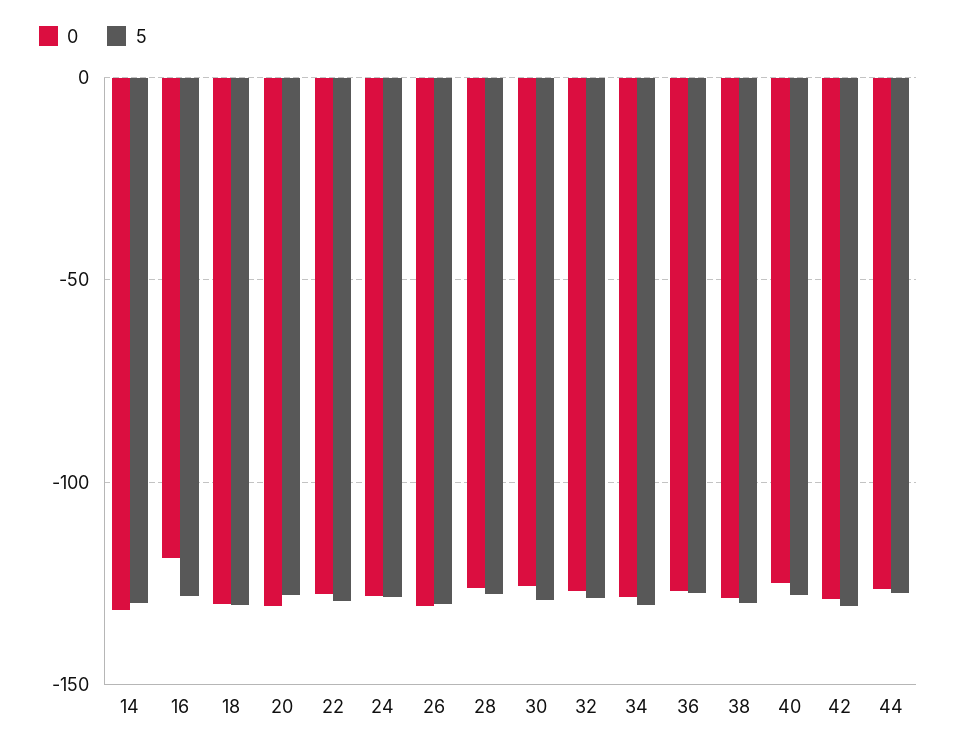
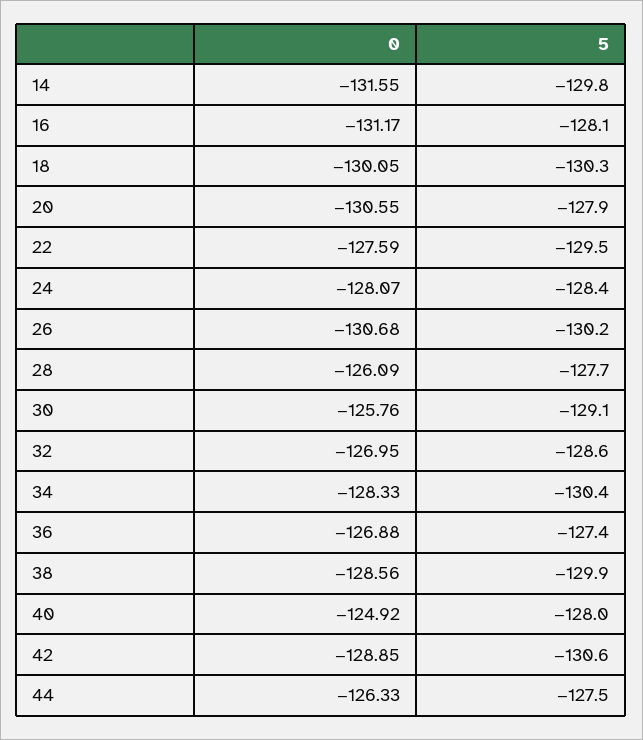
0, 16: -120 -> -131.17

